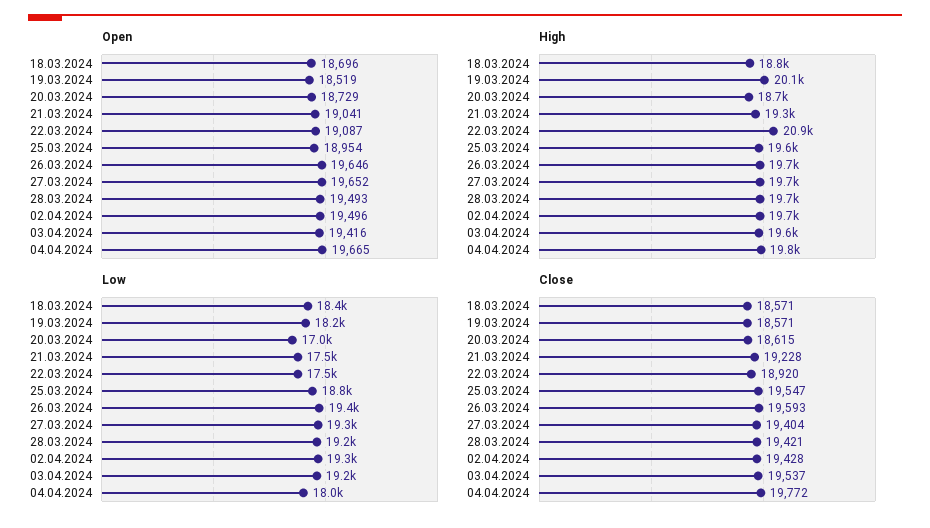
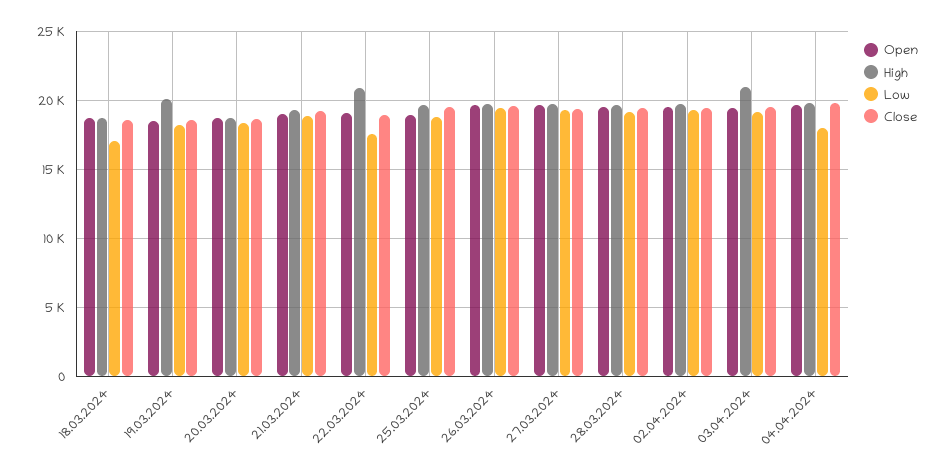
High, 03.04.2024: 19600 -> 21000
Low, 18.03.2024: 18400 -> 17000
Low, 20.03.2024: 17000 -> 18500
Low, 21.03.2024: 17500 -> 19000

